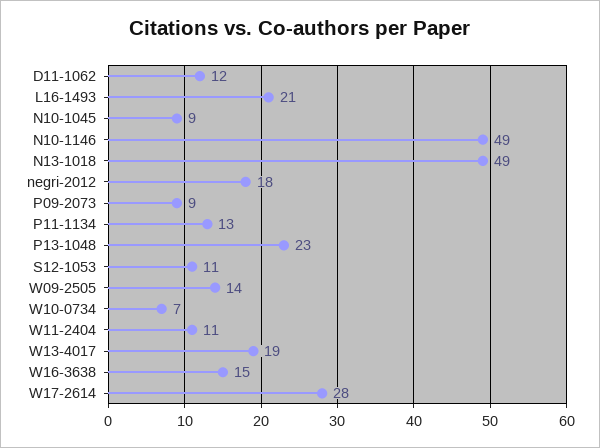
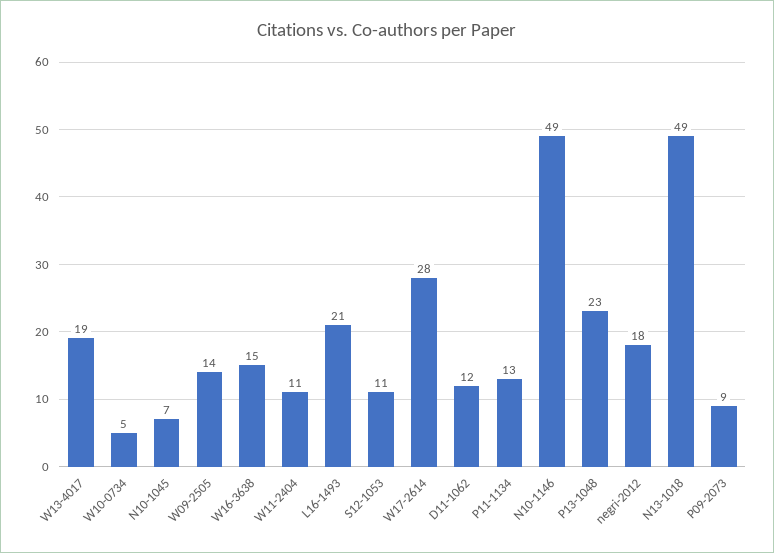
N10-1045: 9 -> 7
W10-0734: 7 -> 5

